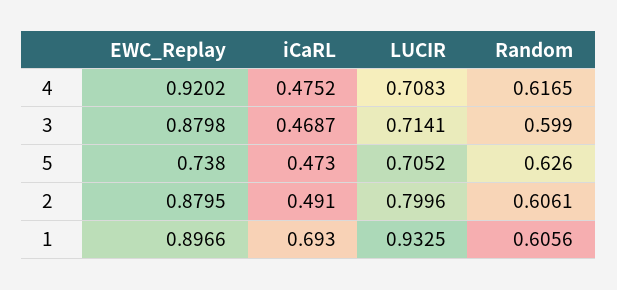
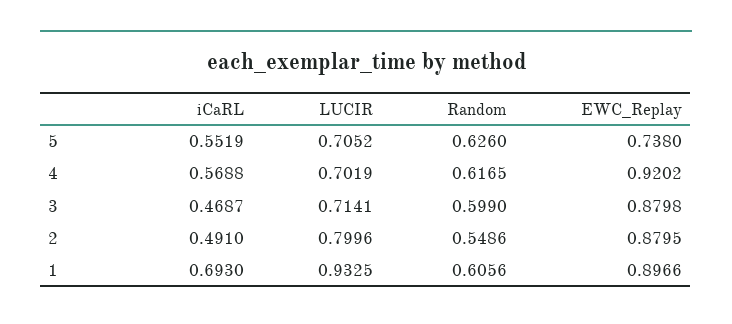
iCaRL, 4: 0.4752 -> 0.5688
LUCIR, 4: 0.7083 -> 0.7019
iCaRL, 5: 0.473 -> 0.5519
Random, 2: 0.6061 -> 0.5486

